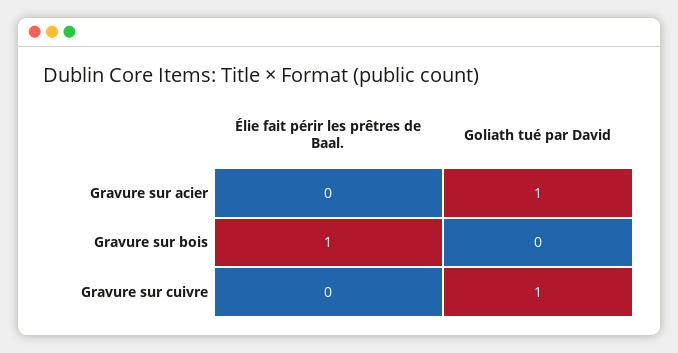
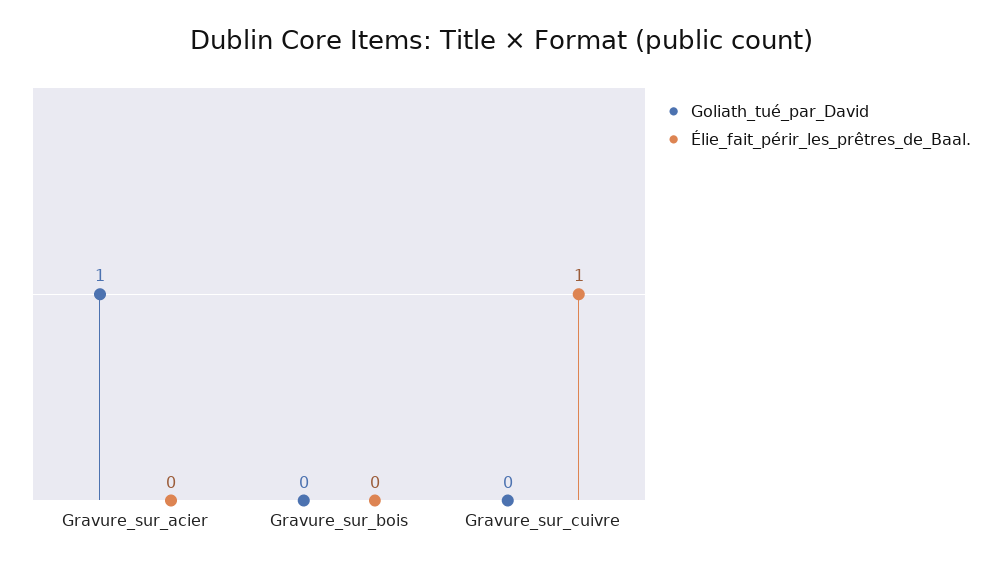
Élie fait périr les prêtres de Baal., Gravure sur bois: 1 -> 0
Élie fait périr les prêtres de Baal., Gravure sur cuivre: 0 -> 1
Goliath tué par David, Gravure sur cuivre: 1 -> 0

